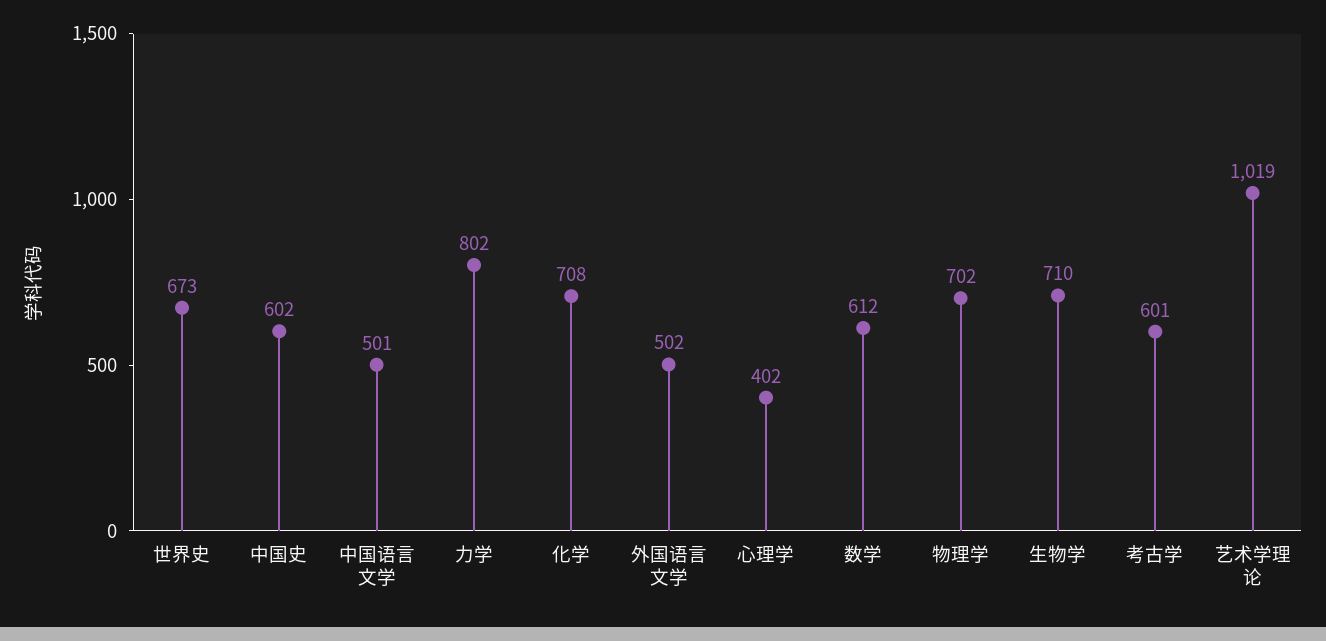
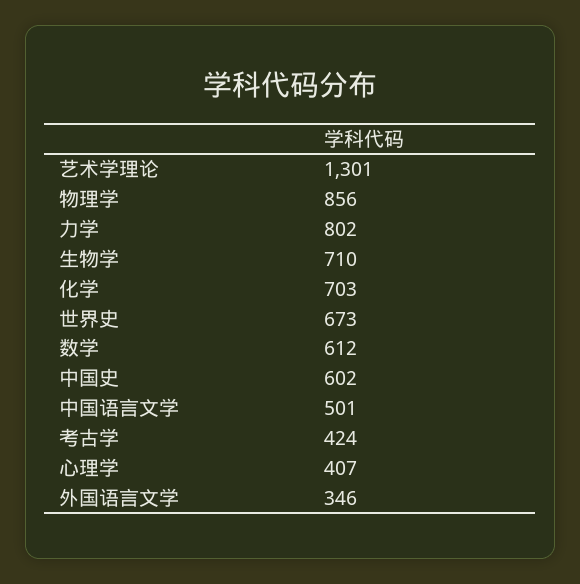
化学: 708 -> 703
外国语言文学: 502 -> 346
心理学: 402 -> 407
物理学: 702 -> 856
考古学: 601 -> 424
艺术学理论: 1019 -> 1301

